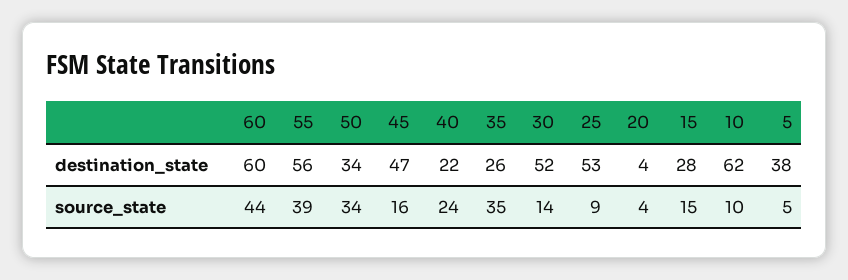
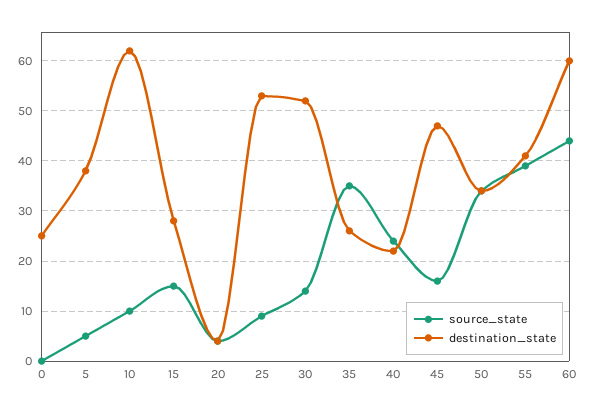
destination_state, 55: 56 -> 40
source_state, 0: none -> 0
destination_state, 0: none -> 25

